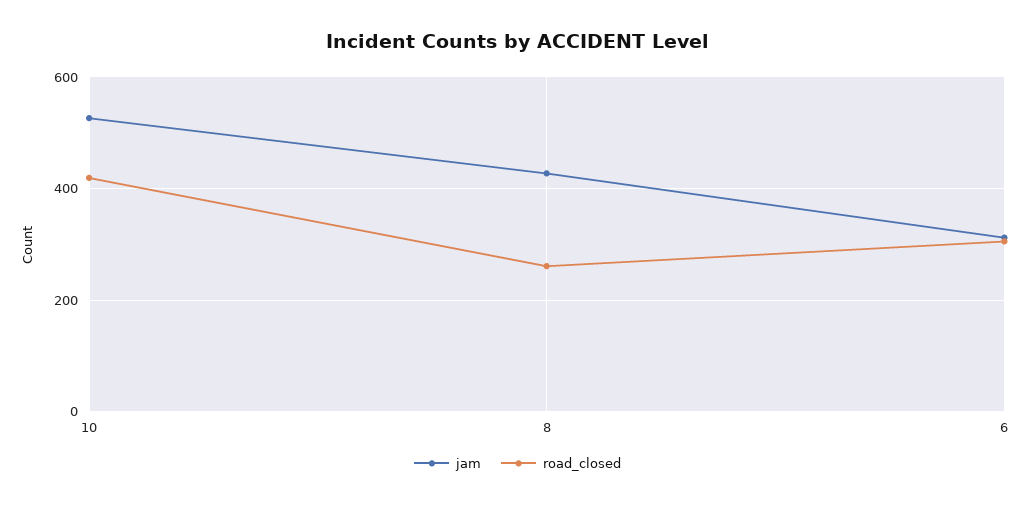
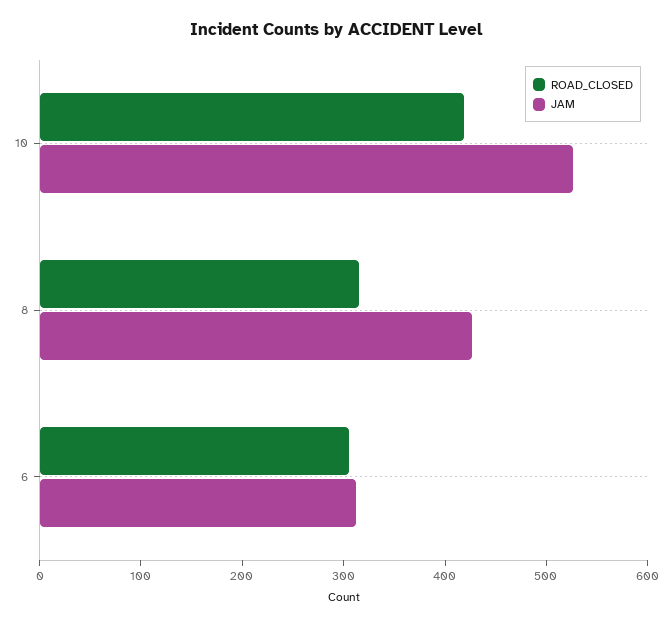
road_closed, 8: 260 -> 320

